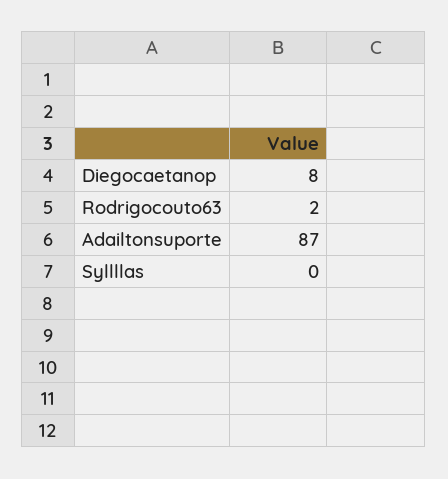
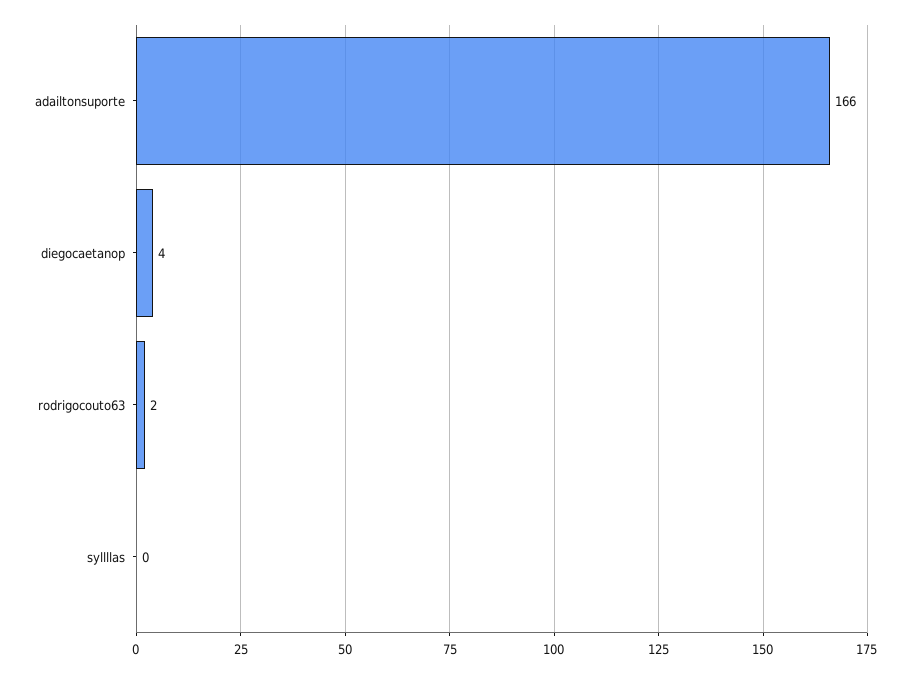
Diegocaetanop: 8 -> 4
Adailtonsuporte: 87 -> 166

